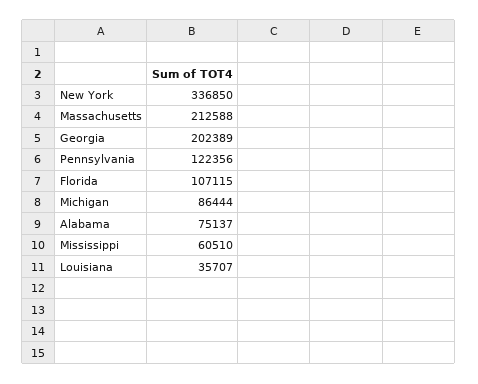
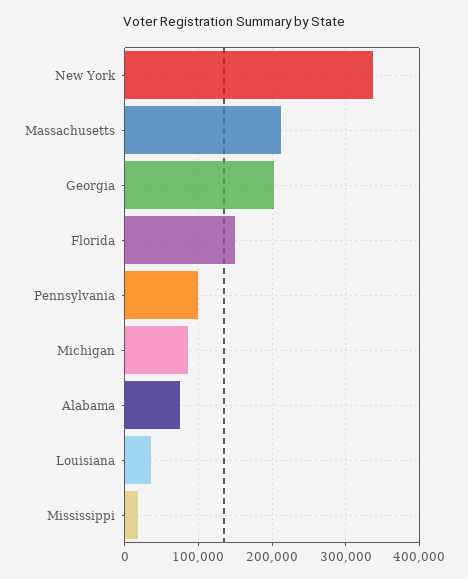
Pennsylvania: 122356 -> 100000
Florida: 107115 -> 150000
Mississippi: 60510 -> 20000

